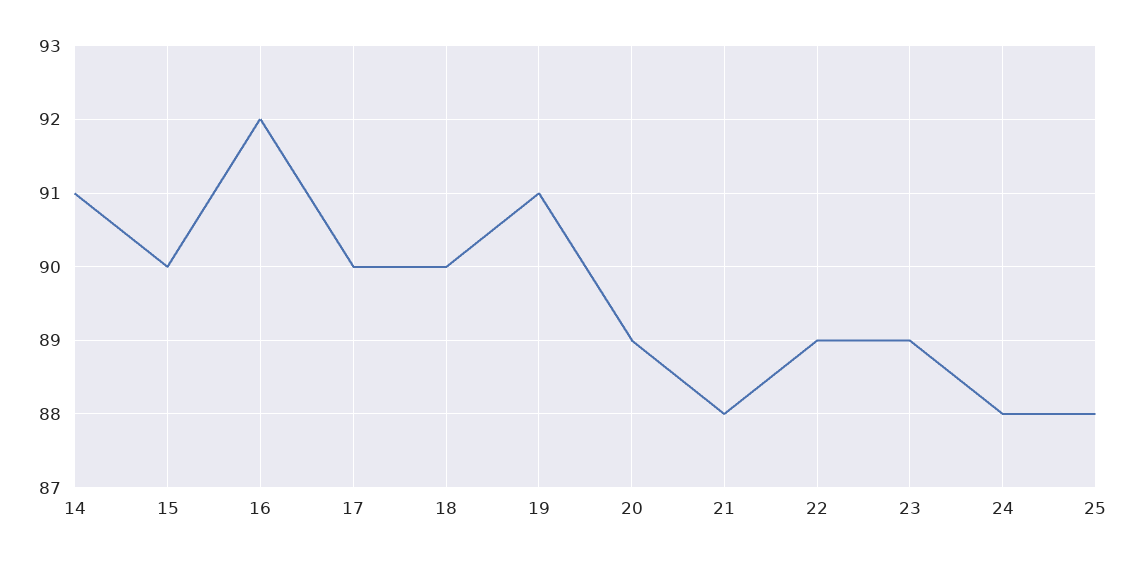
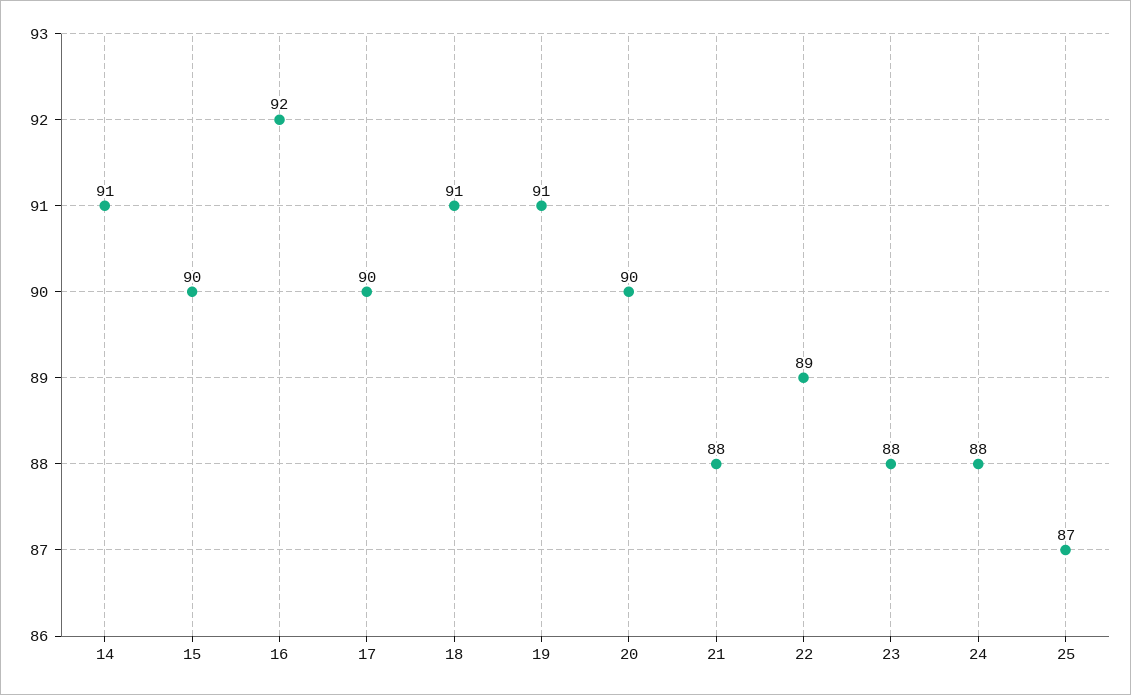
18: 90 -> 91
20: 89 -> 90
23: 89 -> 88
25: 88 -> 87

